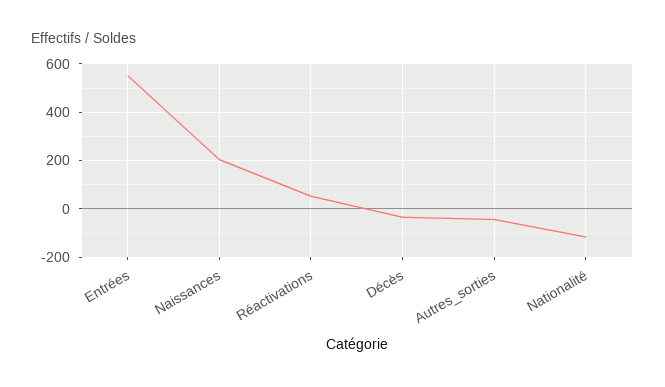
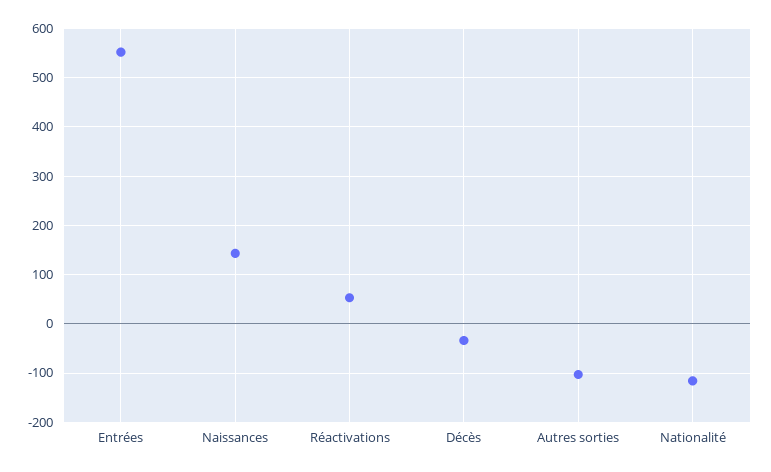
Naissances: 200 -> 140
Autres_sorties: -50 -> -100

